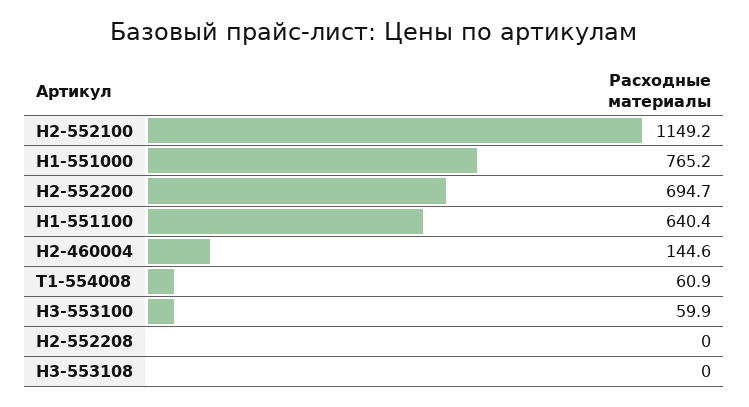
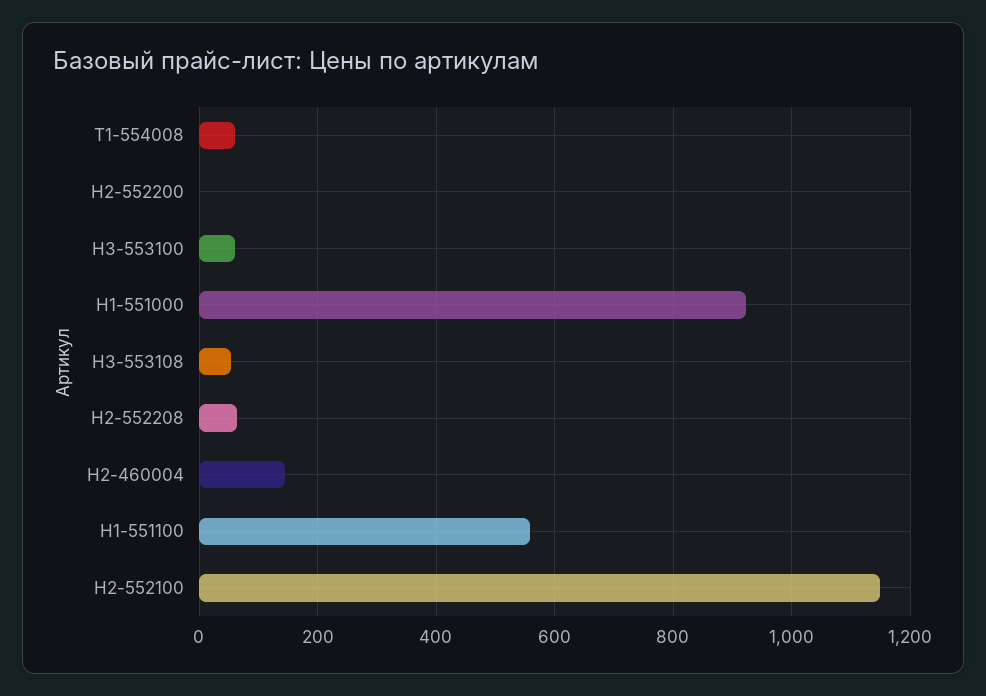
H1-551000: 765.2 -> 920
H2-552200: 694.7 -> 0
H1-551100: 640.4 -> 560
H2-552208: 0 -> 60
H3-553108: 0 -> 60

